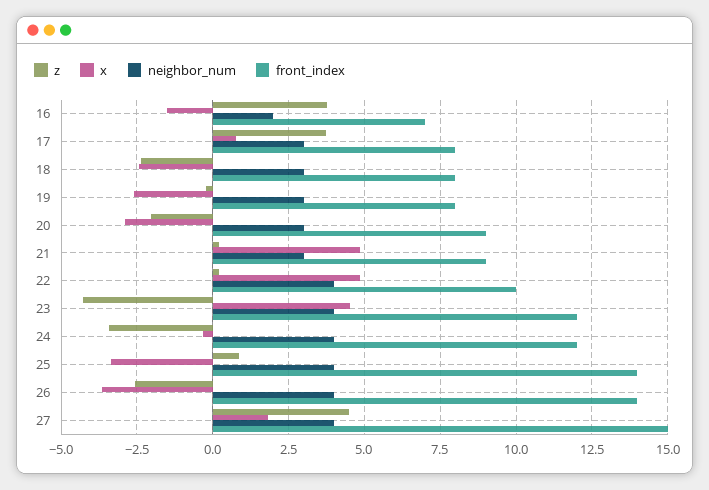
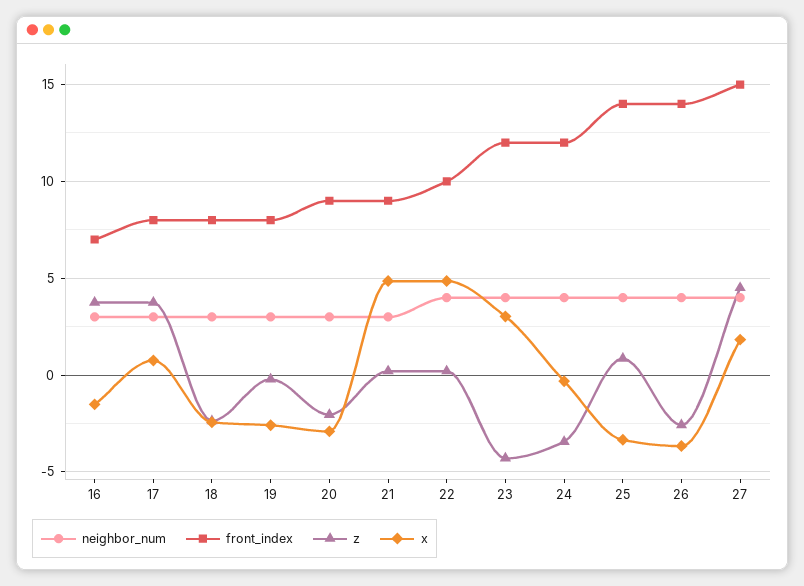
neighbor_num, 16: 2 -> 3
x, 23: 4.5 -> 3

